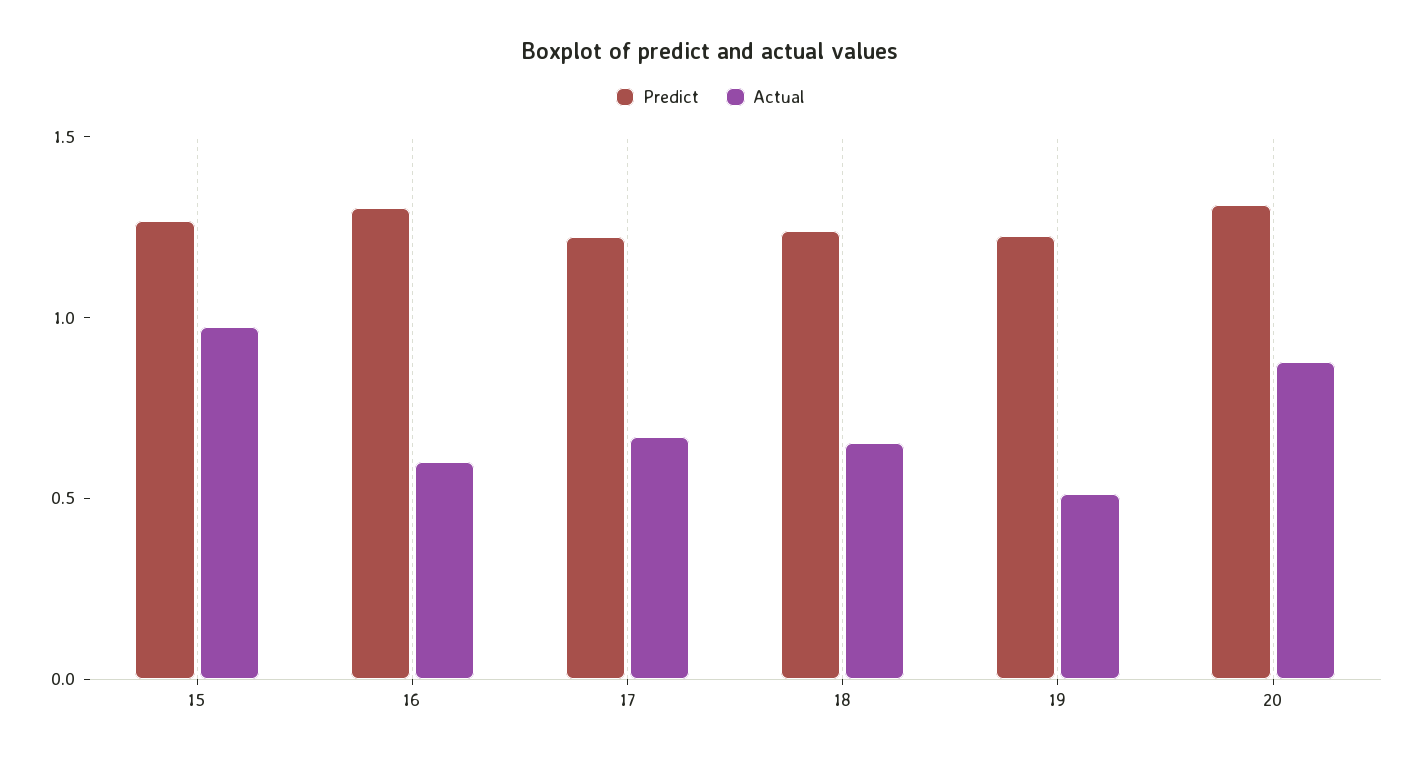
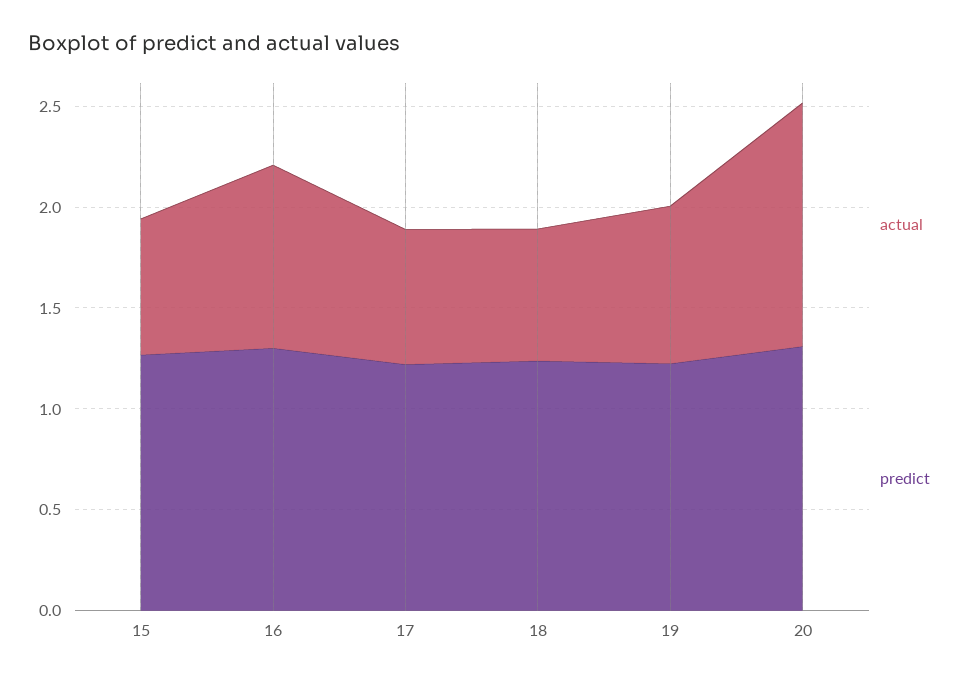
Actual, 15: 1 -> 0.7
Actual, 16: 0.6 -> 0.9
Actual, 19: 0.5 -> 0.8
Actual, 20: 0.9 -> 1.2

